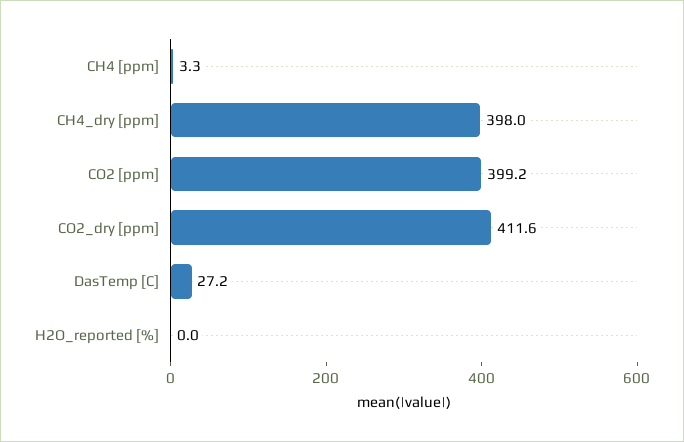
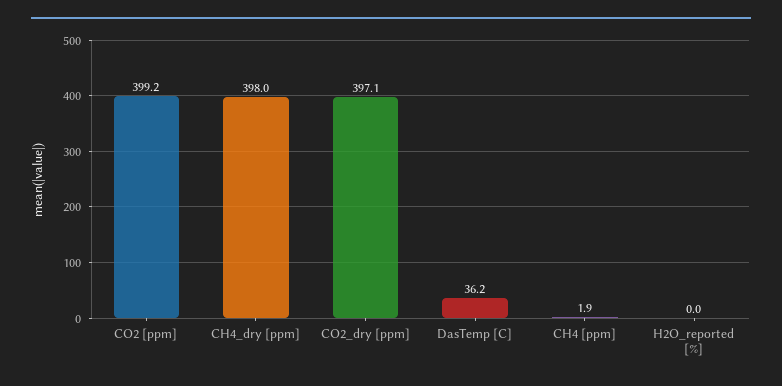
CH4 [ppm]: 3.3 -> 1.9
CO2_dry [ppm]: 411.6 -> 397.1
DasTemp [C]: 27.2 -> 36.2

